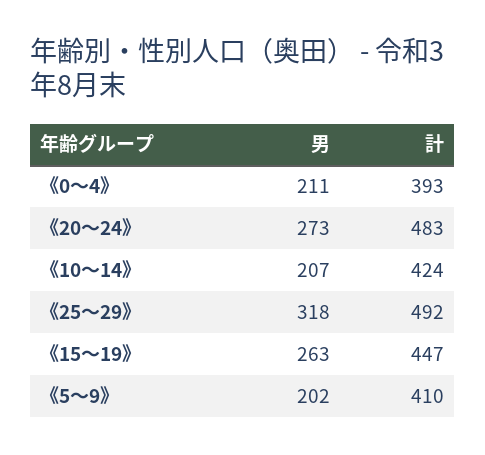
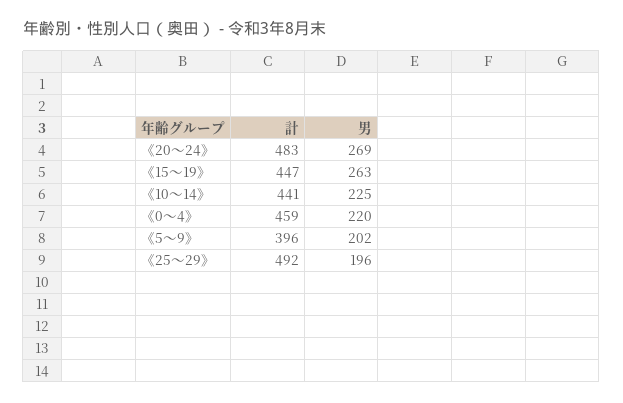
男, 《0～4》: 211 -> 220
計, 《0～4》: 393 -> 459
男, 《20～24》: 273 -> 269
男, 《10～14》: 207 -> 225
計, 《10～14》: 424 -> 441
男, 《25～29》: 318 -> 196
計, 《5～9》: 410 -> 396

